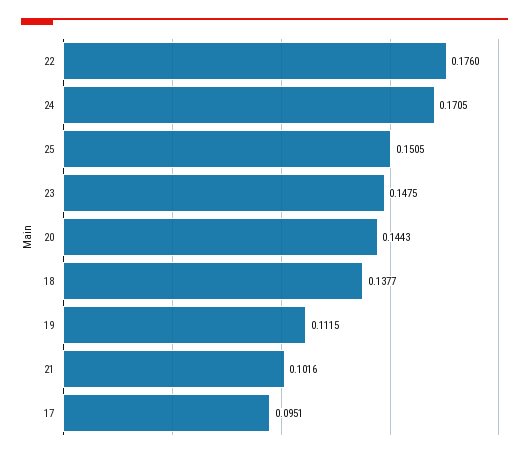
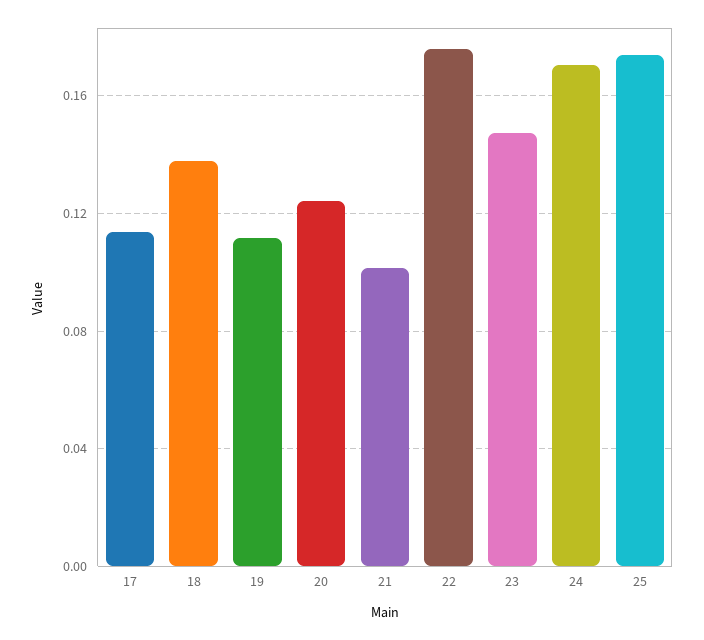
25: 0.1505 -> 0.175
20: 0.1443 -> 0.125
17: 0.0951 -> 0.115

